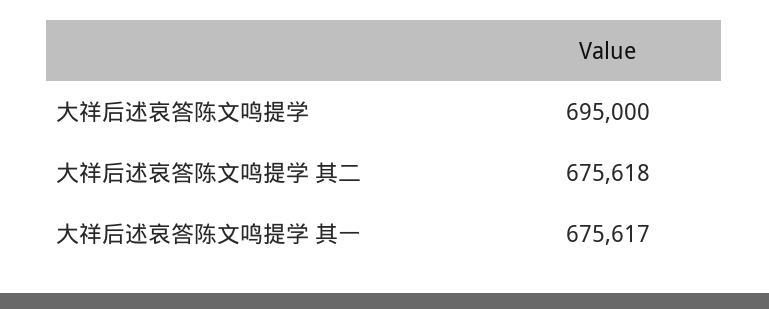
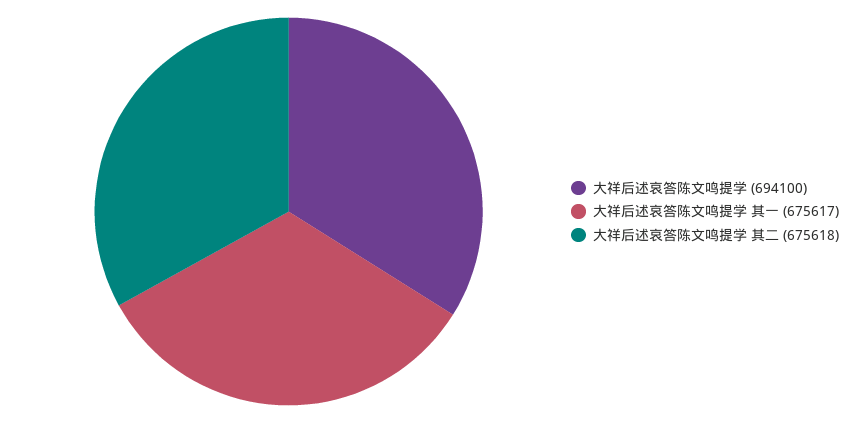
大祥后述哀答陈文鸣提学: 695000 -> 694100

